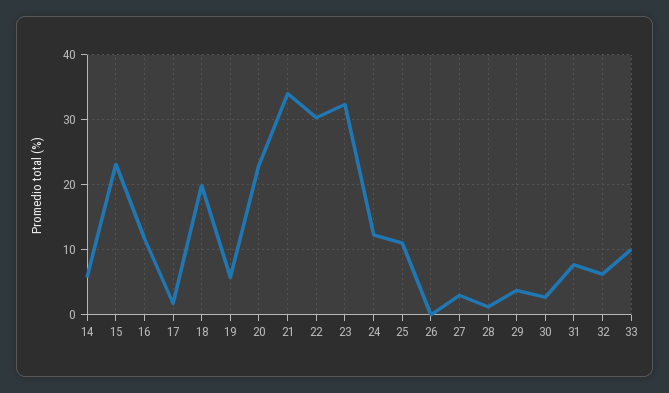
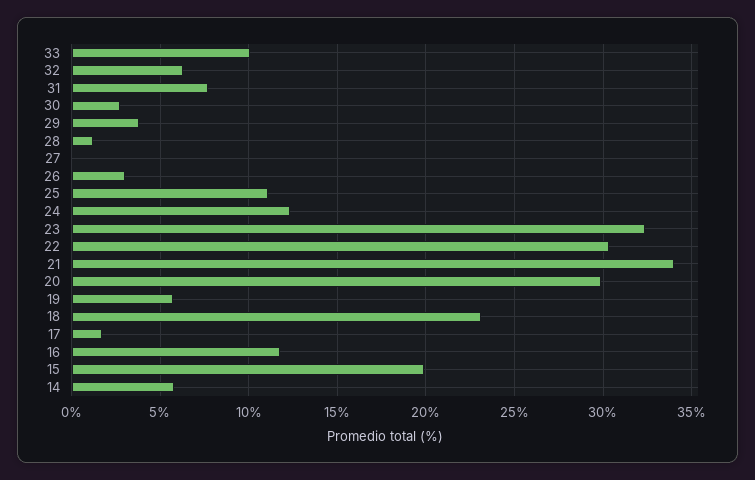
15: 23 -> 20
18: 20 -> 23
20: 23 -> 30
26: 0 -> 3
27: 3 -> 0

